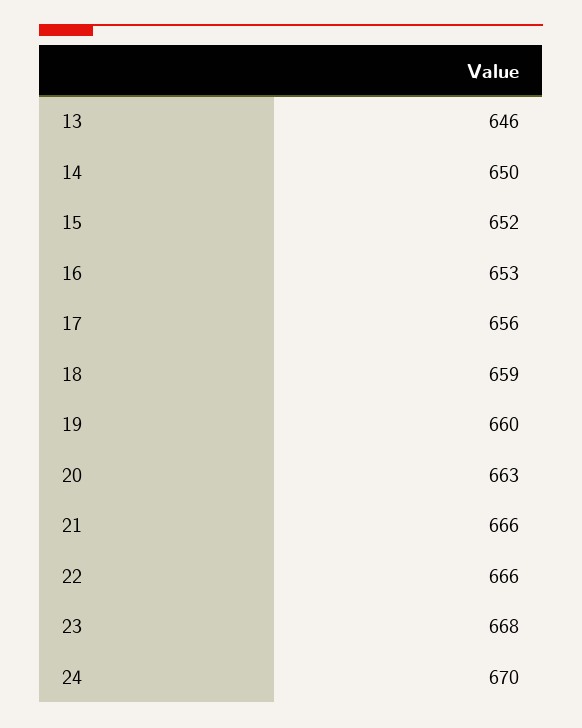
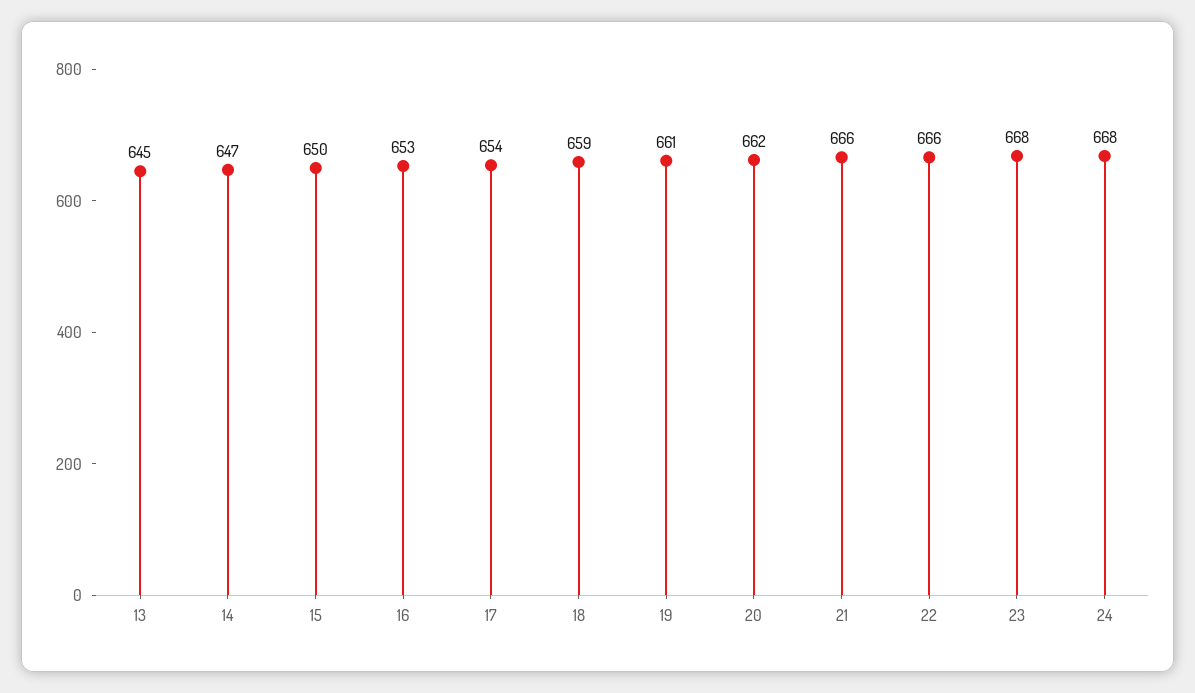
13: 646 -> 645
14: 650 -> 647
15: 652 -> 650
17: 656 -> 654
19: 660 -> 661
20: 663 -> 662
24: 670 -> 668

